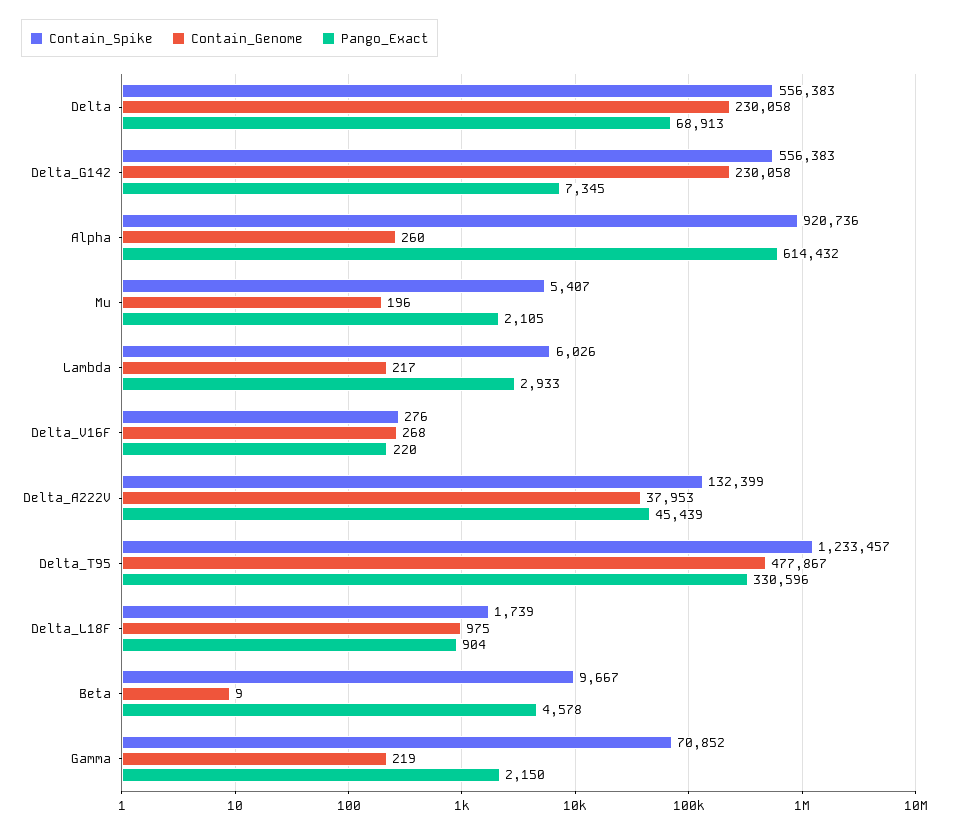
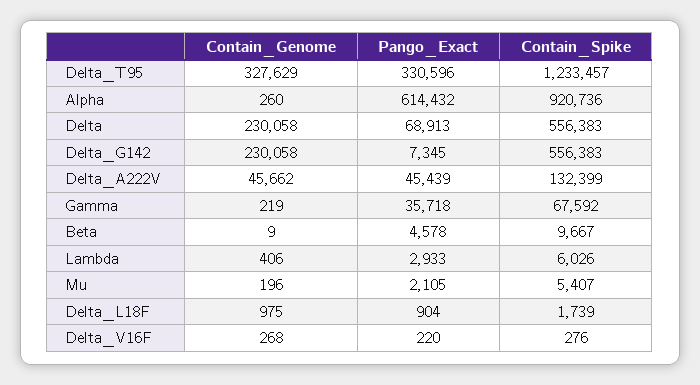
Contain_Genome, Lambda: 217 -> 406
Contain_Genome, Delta_A222V: 37953 -> 45662
Contain_Genome, Delta_T95: 477867 -> 327629
Contain_Spike, Gamma: 70852 -> 67592
Pango_Exact, Gamma: 2150 -> 35718

